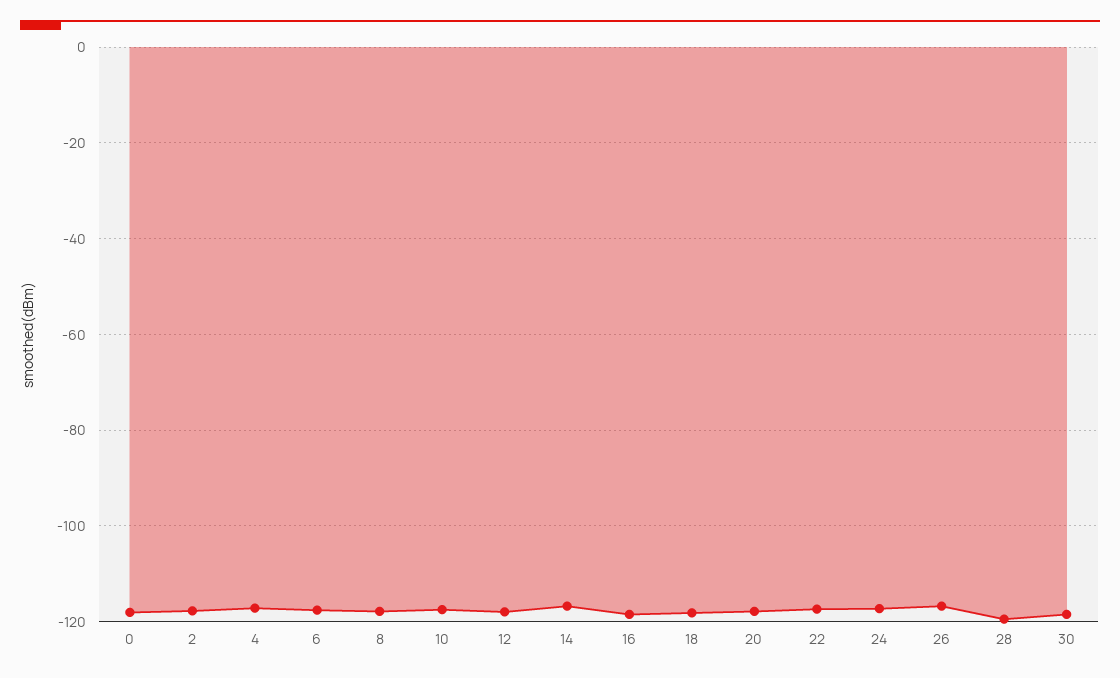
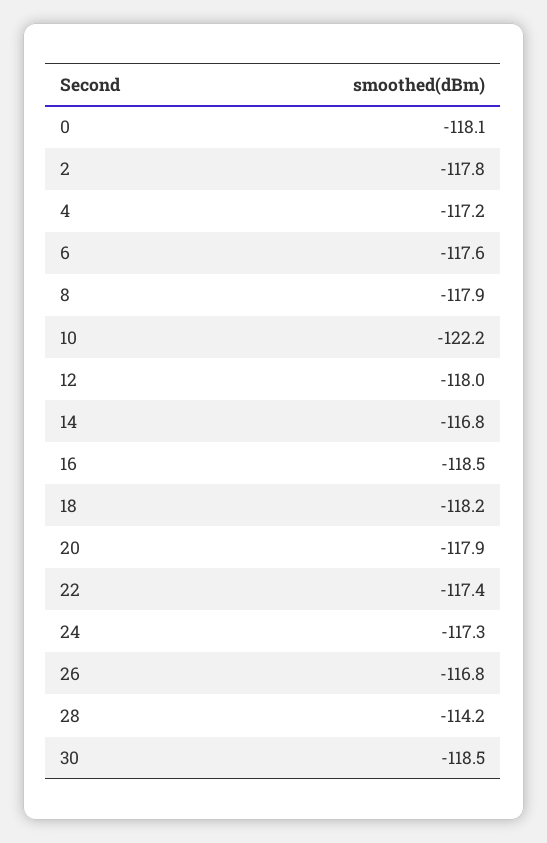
10: -118 -> -122.2
28: -120 -> -114.2

